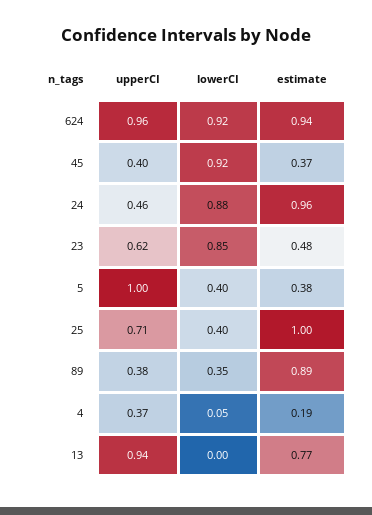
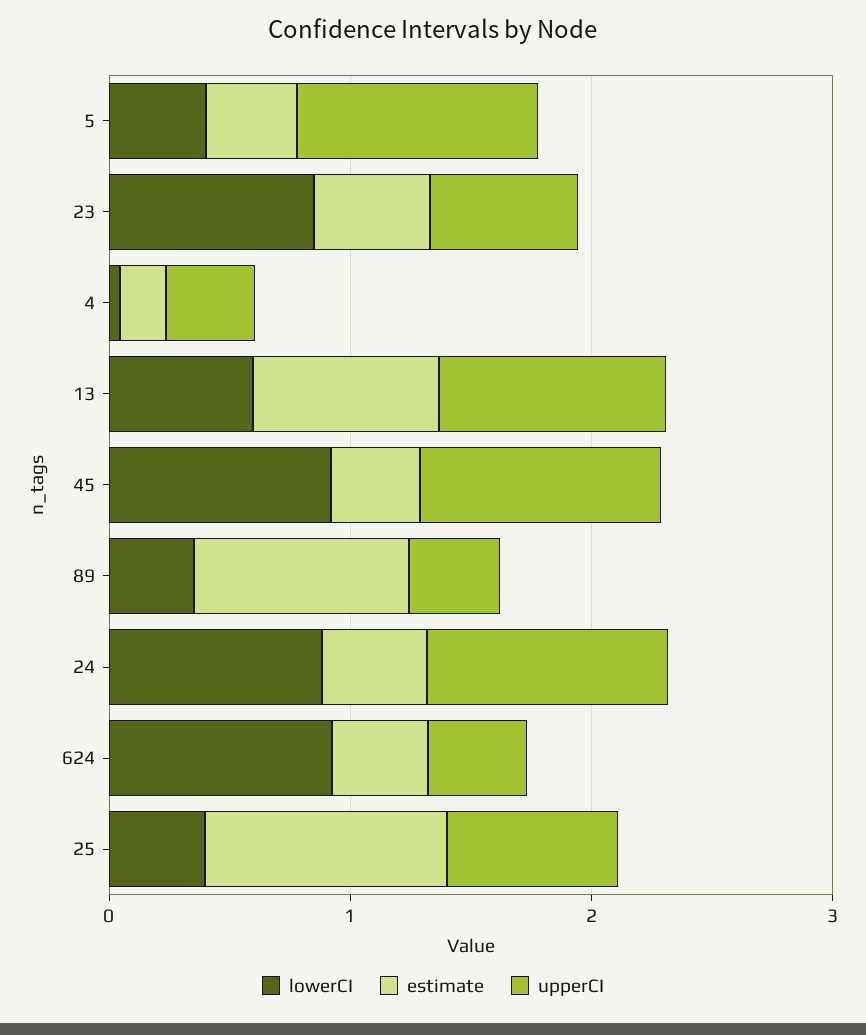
upperCI, 624: 0.96 -> 0.4
estimate, 624: 0.94 -> 0.4
upperCI, 45: 0.4 -> 1
upperCI, 24: 0.46 -> 1
estimate, 24: 0.96 -> 0.4
lowerCI, 13: 0 -> 0.6

